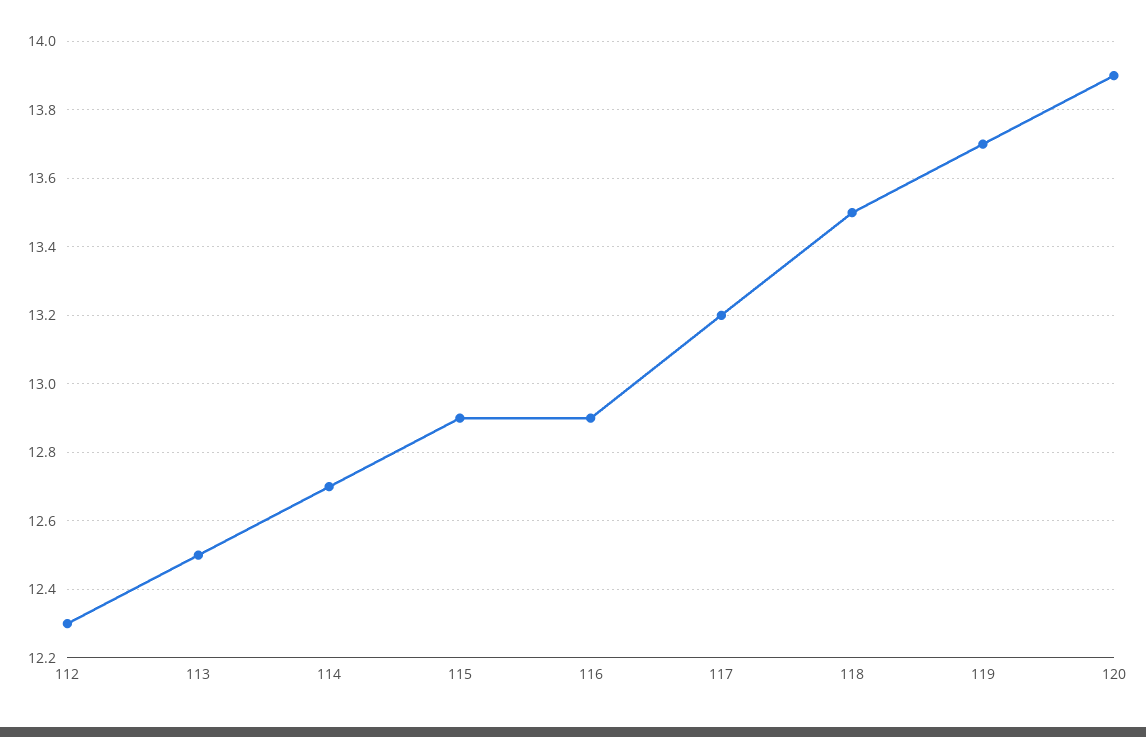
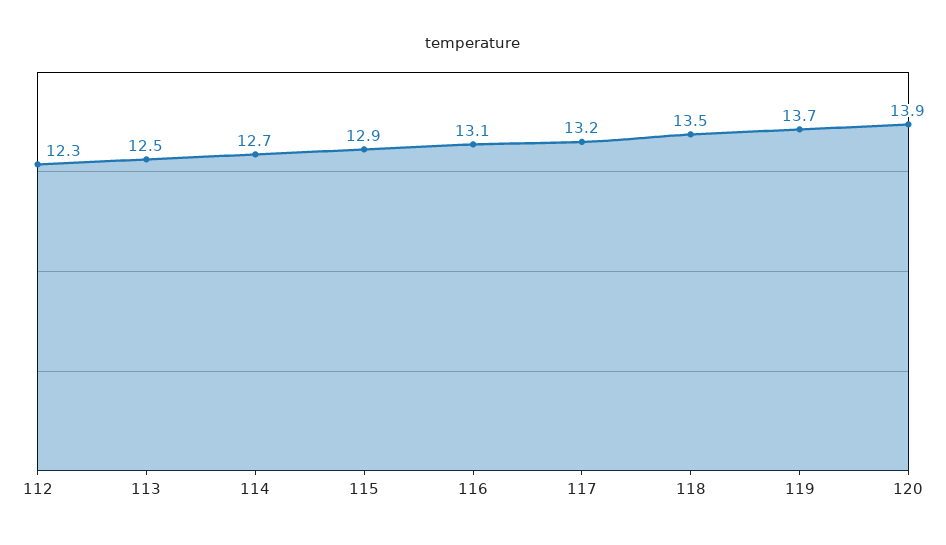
116: 12.9 -> 13.1

